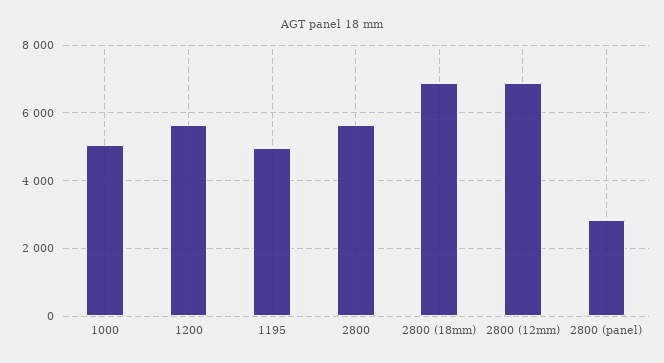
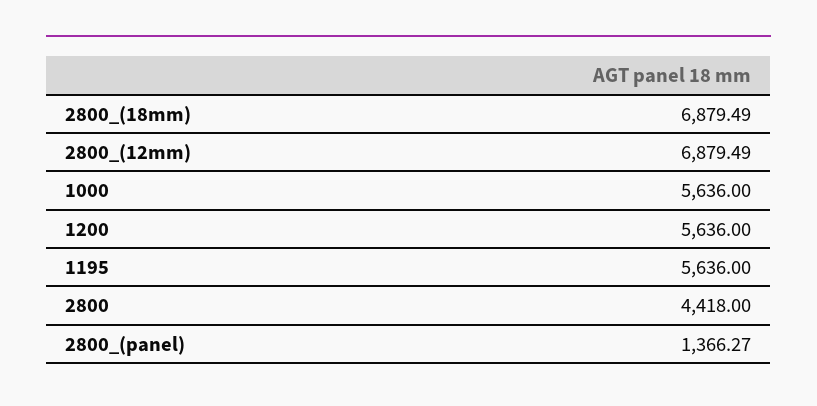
1000: 5000 -> 5636
1195: 5000 -> 5636
2800: 5600 -> 4418
2800 (panel): 2800 -> 1366.27

